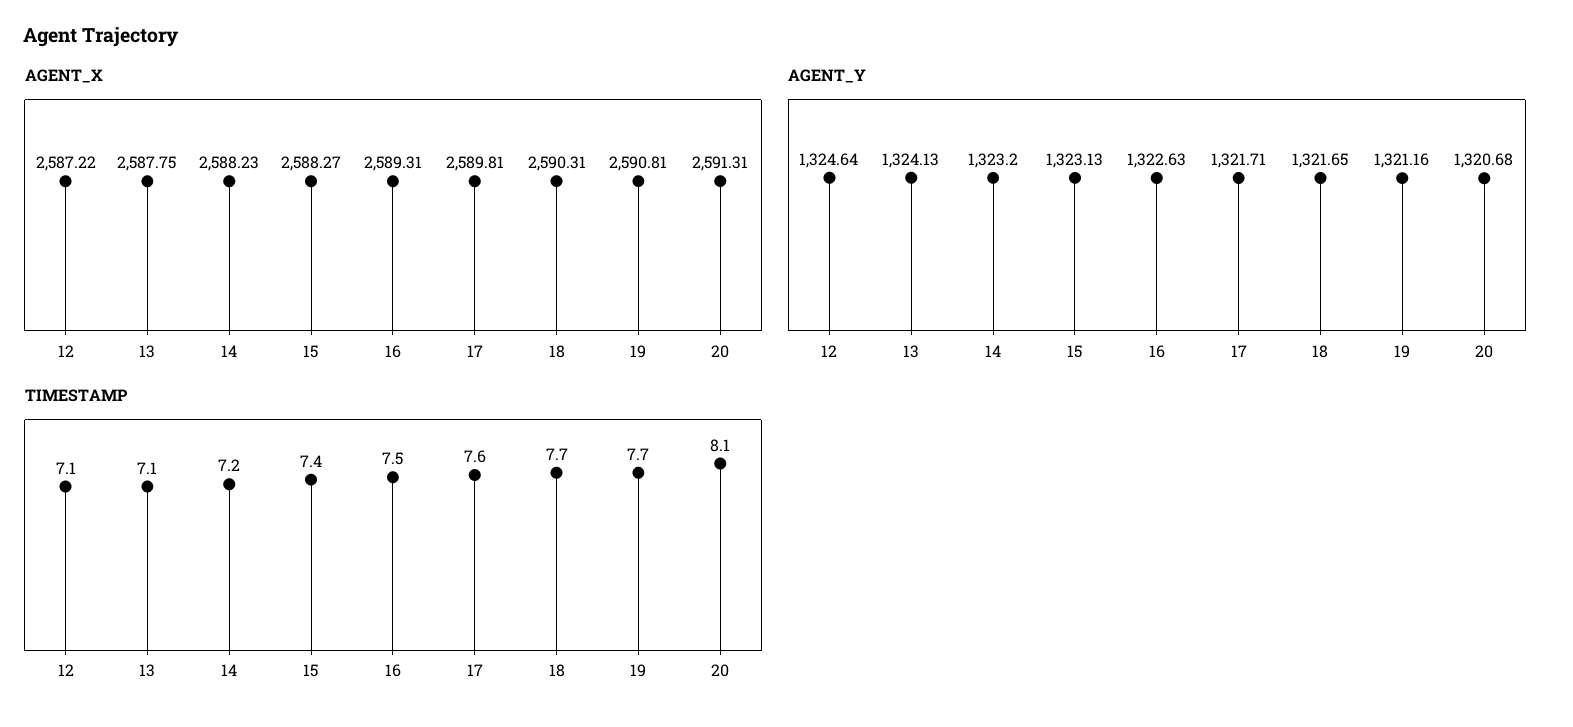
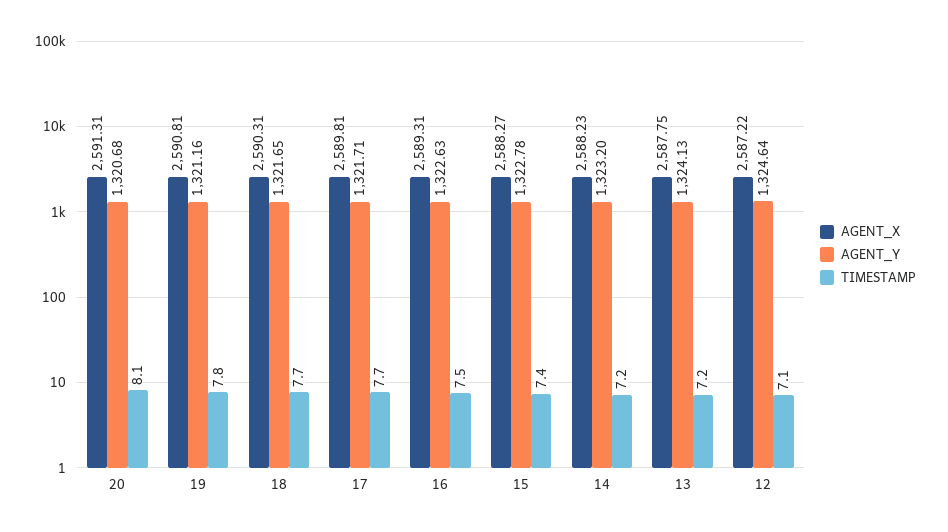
AGENT_Y, 15: 1323.13 -> 1322.78
TIMESTAMP, 13: 7.1 -> 7.2
TIMESTAMP, 17: 7.6 -> 7.7
TIMESTAMP, 19: 7.7 -> 7.8

